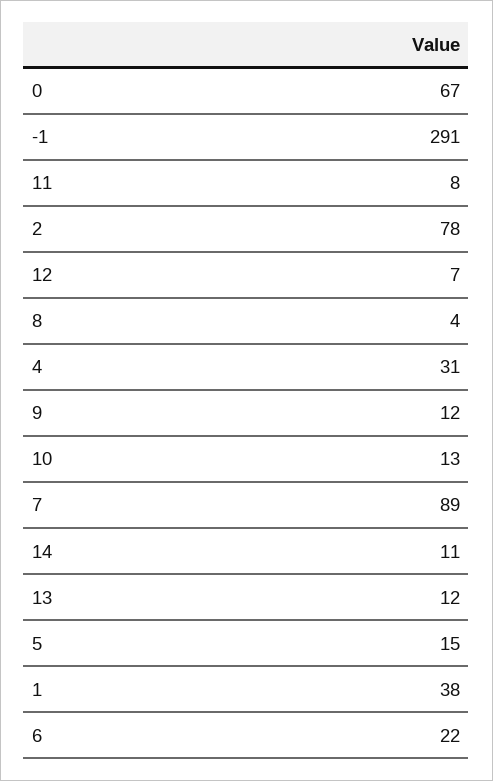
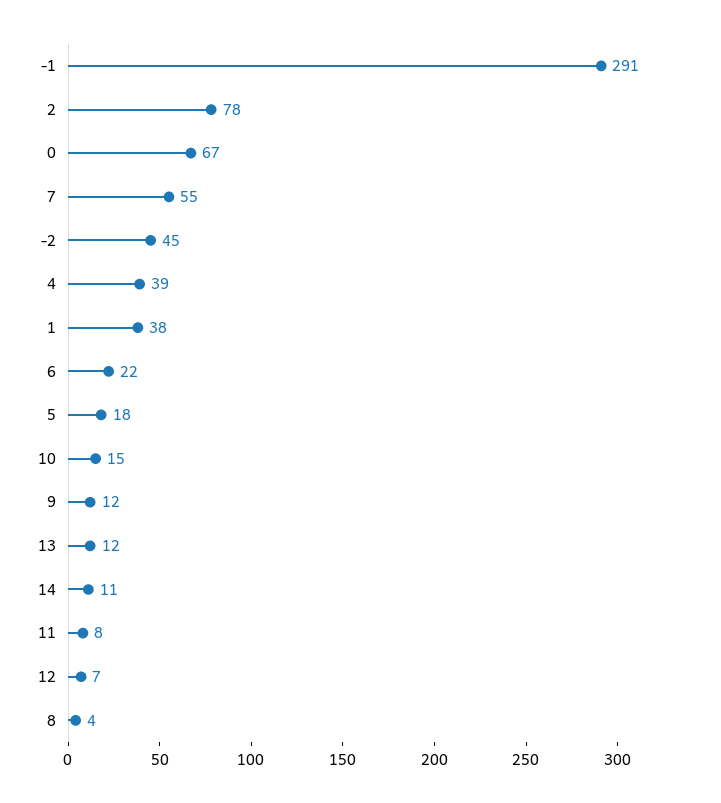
4: 31 -> 39
10: 13 -> 15
7: 89 -> 55
5: 15 -> 18
-2: none -> 45

